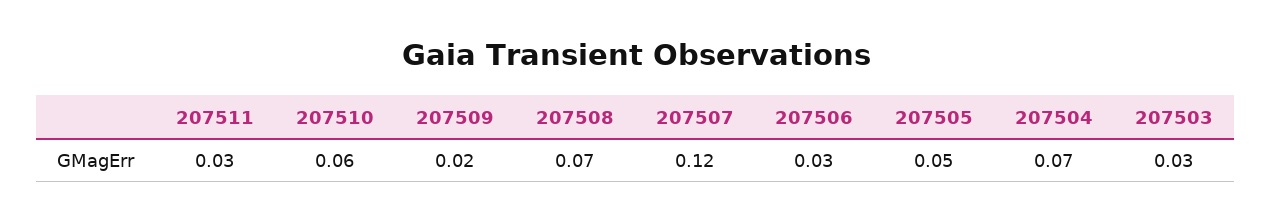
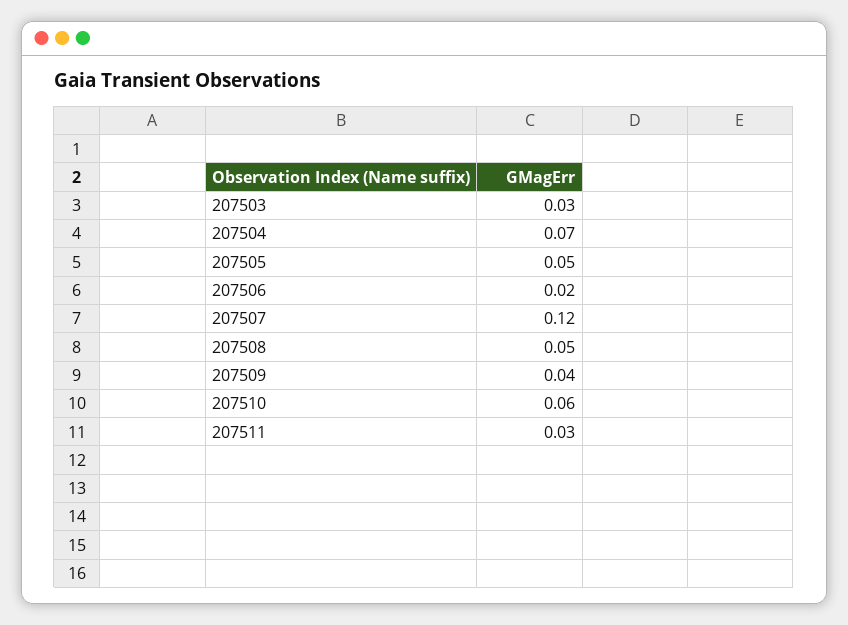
207509: 0.02 -> 0.04
207508: 0.07 -> 0.05
207506: 0.03 -> 0.02

